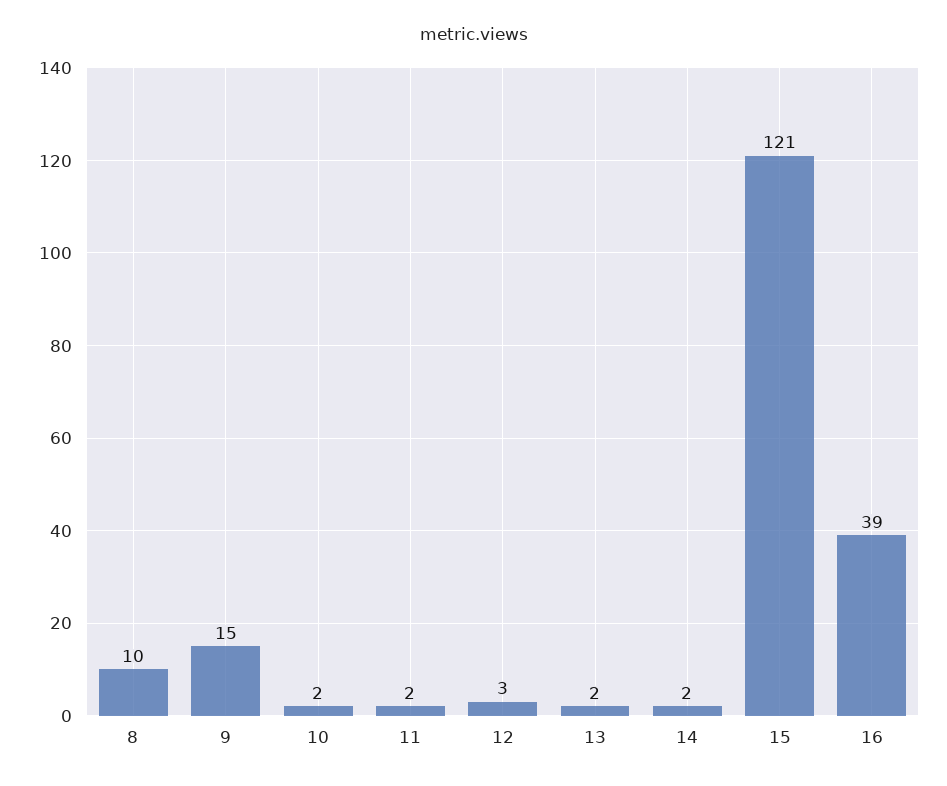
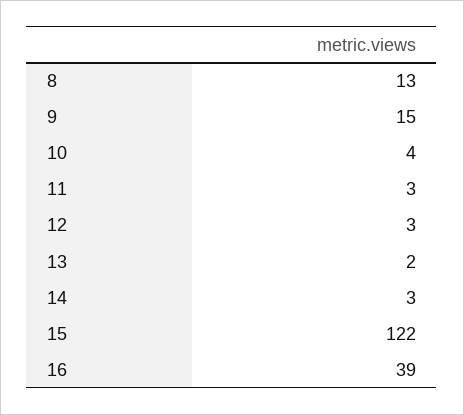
8: 10 -> 13
10: 2 -> 4
11: 2 -> 3
14: 2 -> 3
15: 121 -> 122

